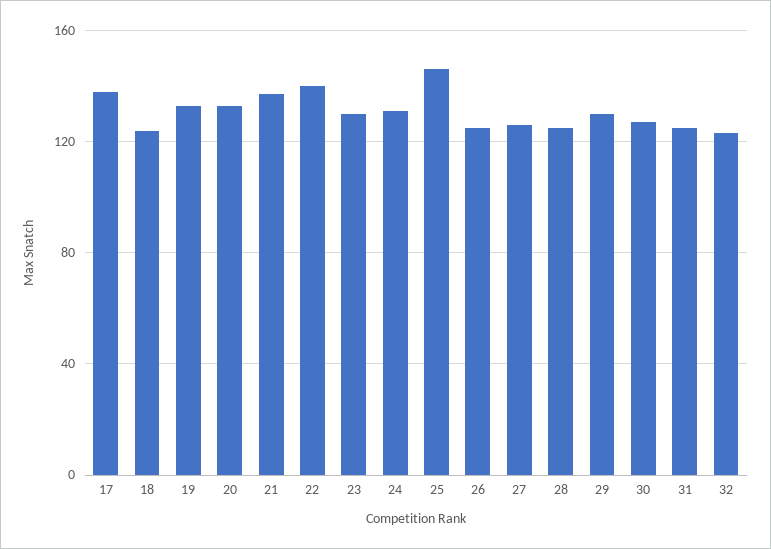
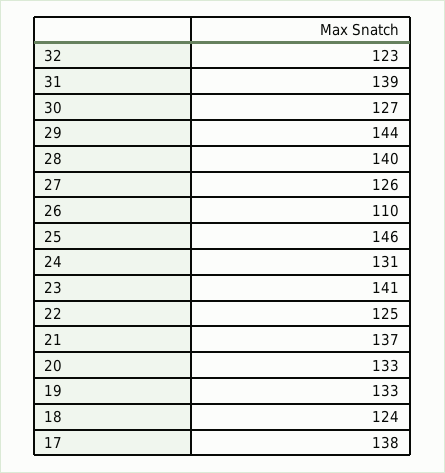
22: 140 -> 125
23: 130 -> 141
26: 125 -> 110
28: 125 -> 140
29: 130 -> 144
31: 125 -> 139

